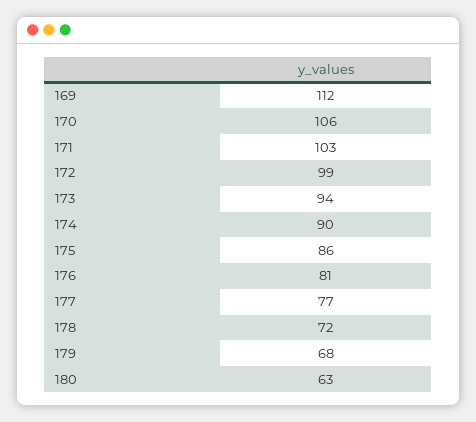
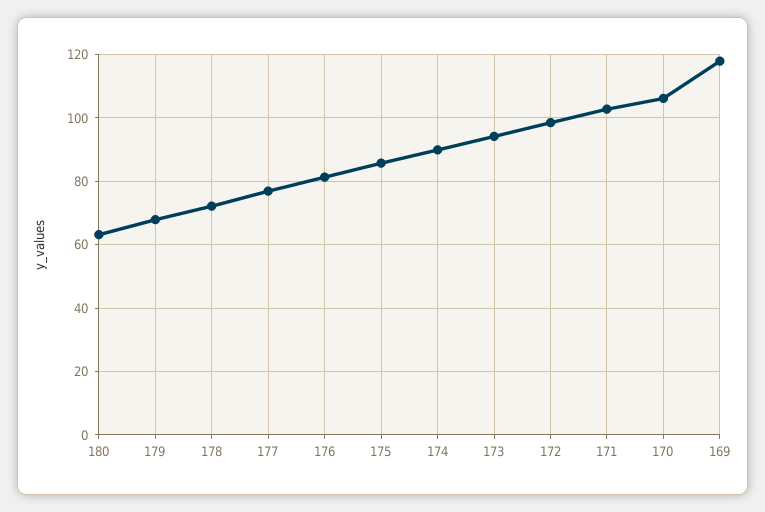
169: 112 -> 118

